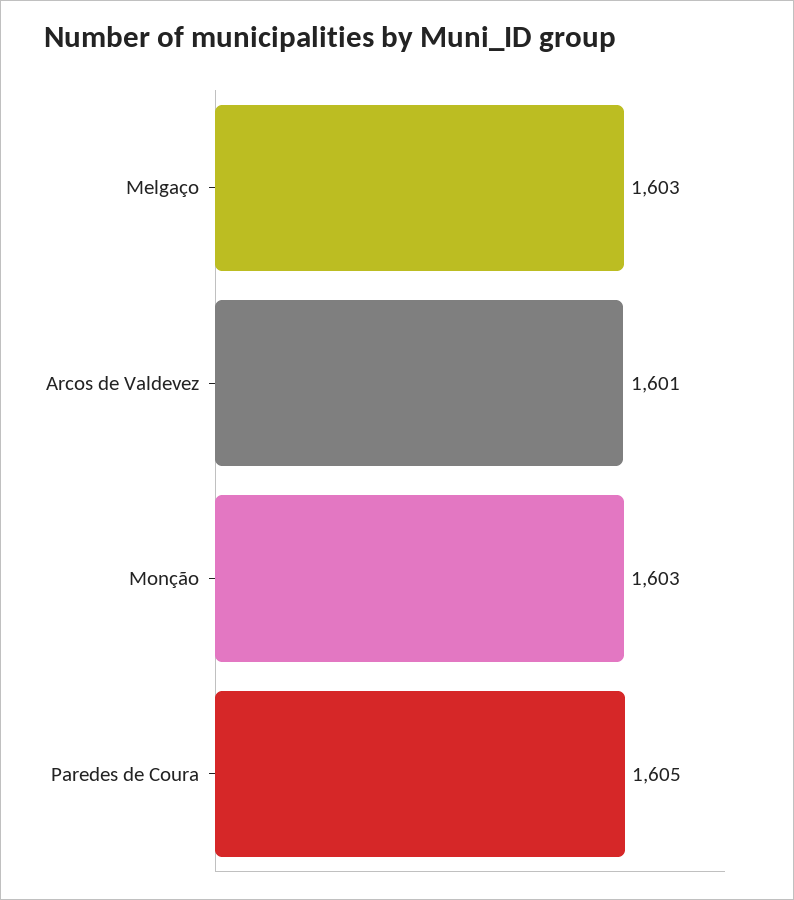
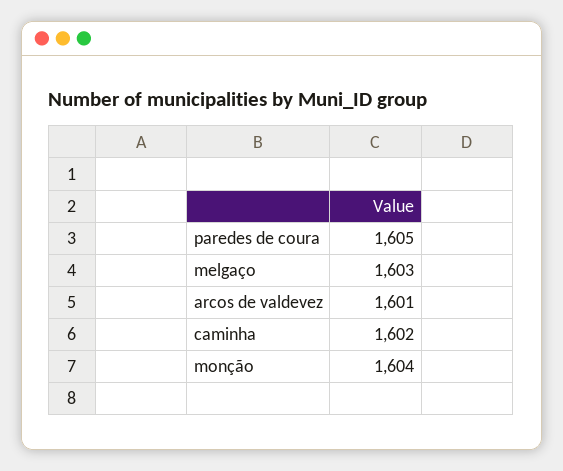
Monção: 1603 -> 1604
caminha: none -> 1602

